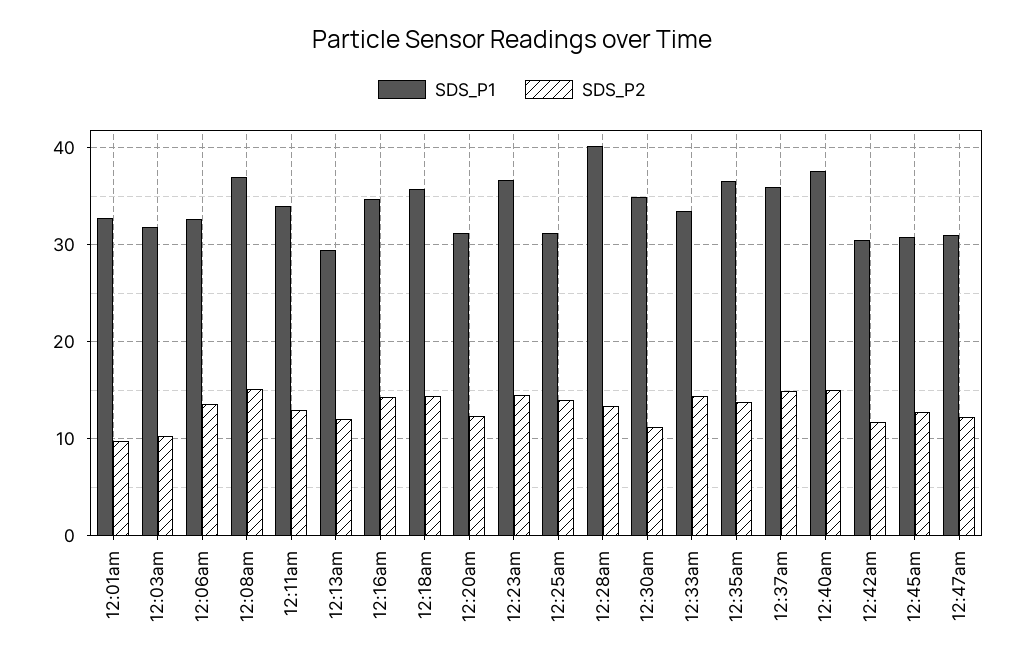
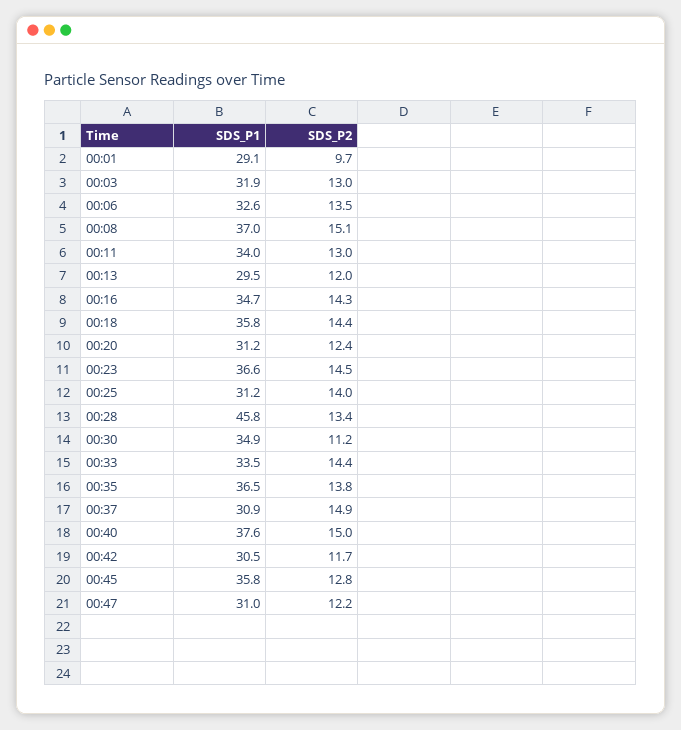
SDS_P1, 12:01am: 33 -> 29.1
SDS_P2, 12:03am: 10 -> 13
SDS_P1, 12:28am: 40 -> 45.8
SDS_P1, 12:37am: 36 -> 30.9
SDS_P1, 12:45am: 31 -> 35.8

